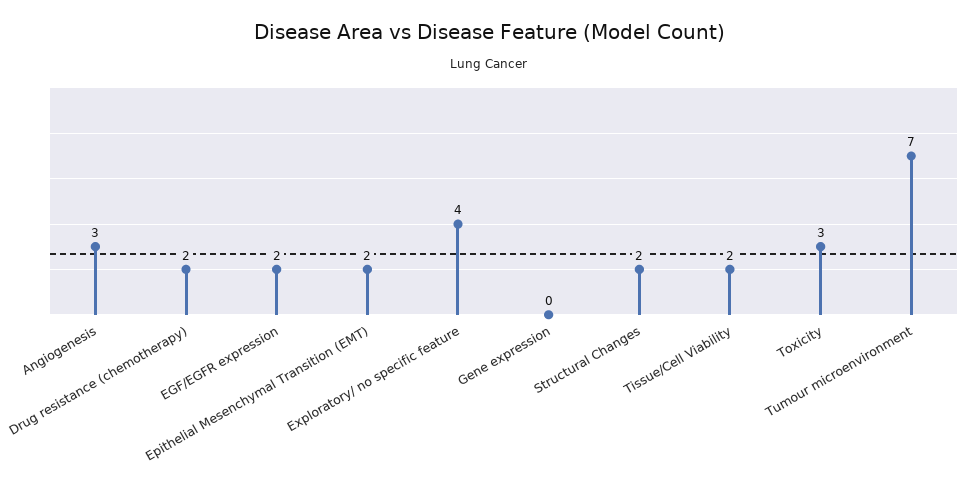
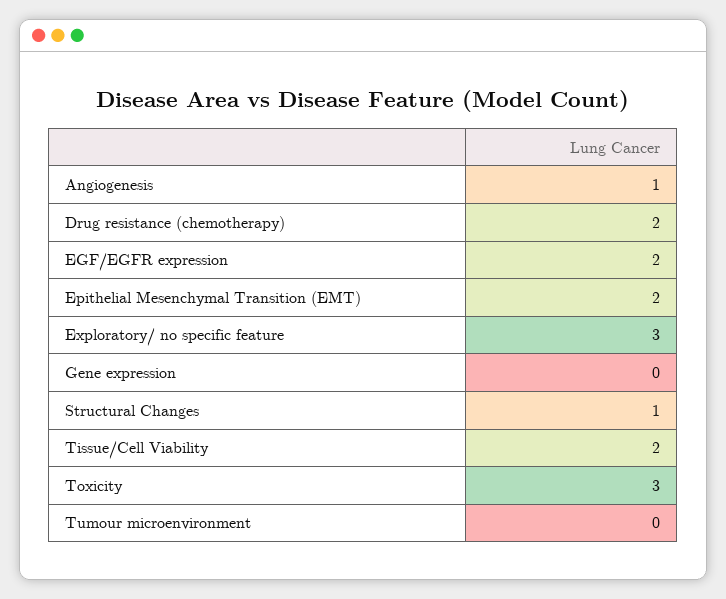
Angiogenesis: 3 -> 1
Exploratory/ no specific feature: 4 -> 3
Structural Changes: 2 -> 1
Tumour microenvironment: 7 -> 0

